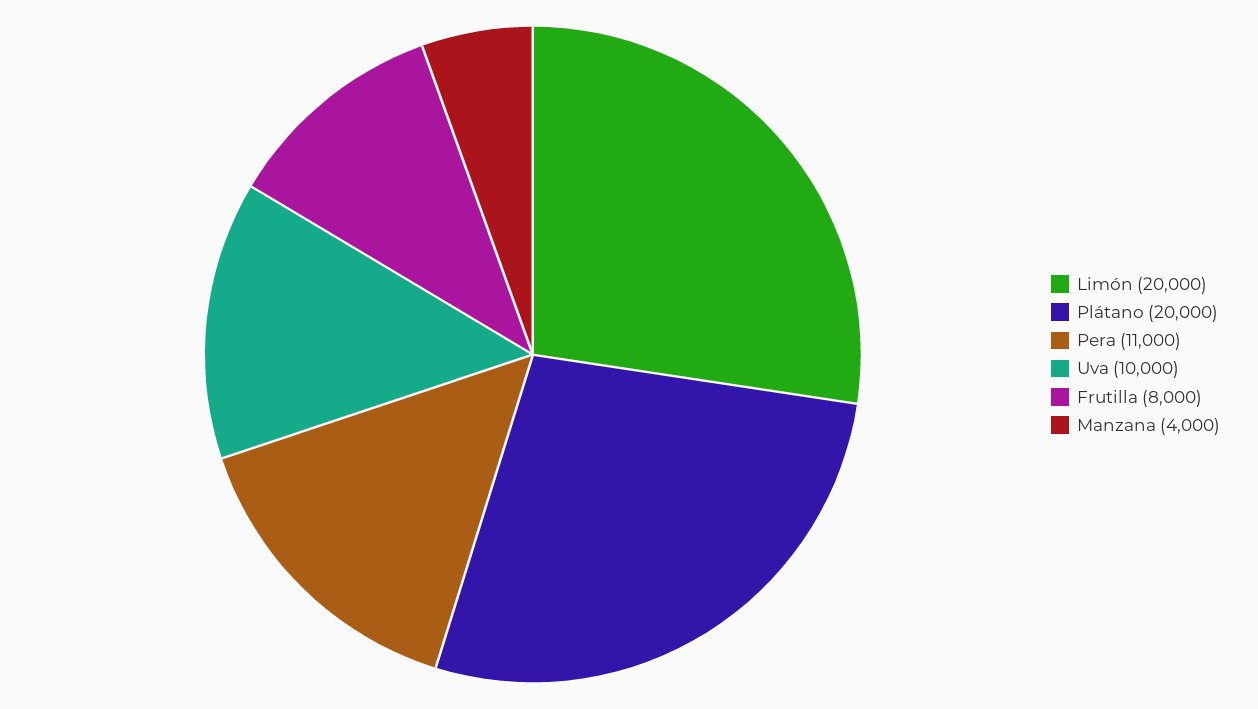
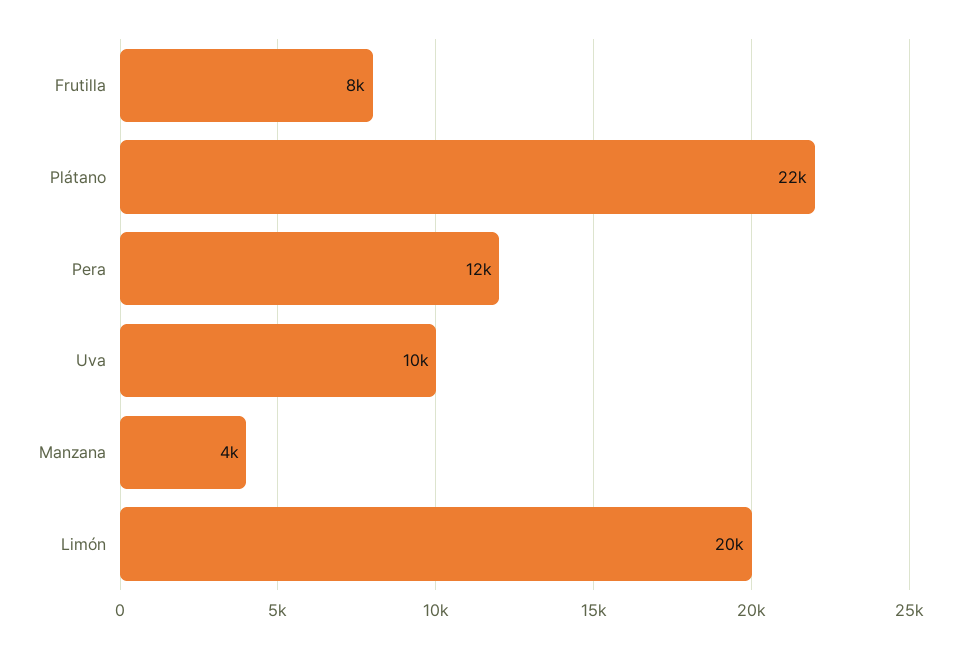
Plátano: 20000 -> 22000
Pera: 11000 -> 12000

